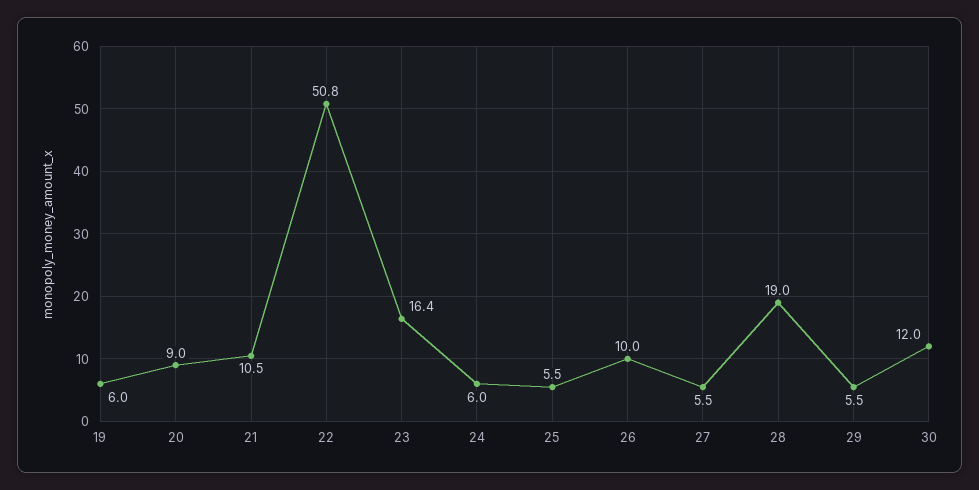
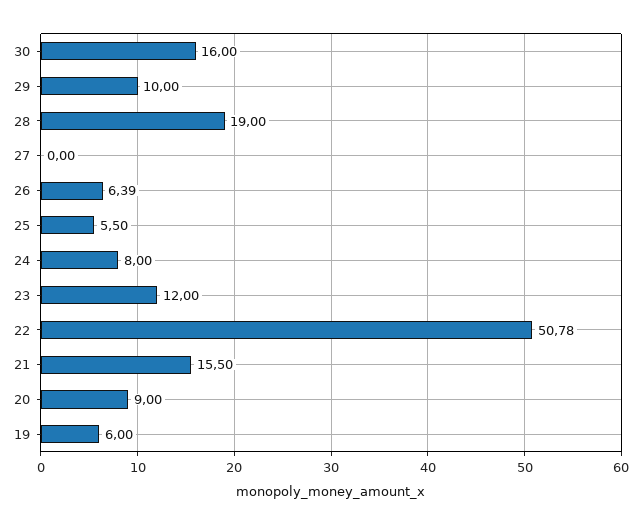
21: 10.5 -> 15.5
23: 16.4 -> 12
24: 6 -> 8
26: 10 -> 6.39
27: 5.5 -> 0
29: 5.5 -> 10
30: 12 -> 16

